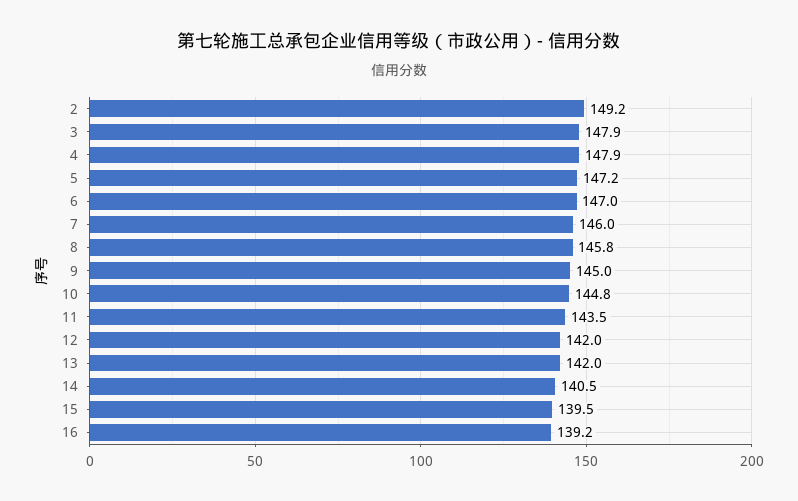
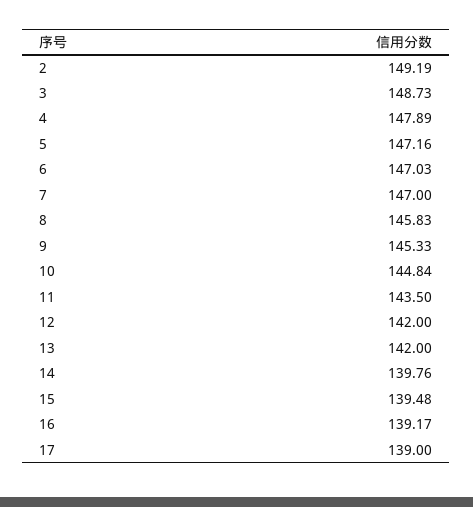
3: 147.9 -> 148.73
7: 146 -> 147
9: 145 -> 145.33
14: 140.5 -> 139.76
17: none -> 139

